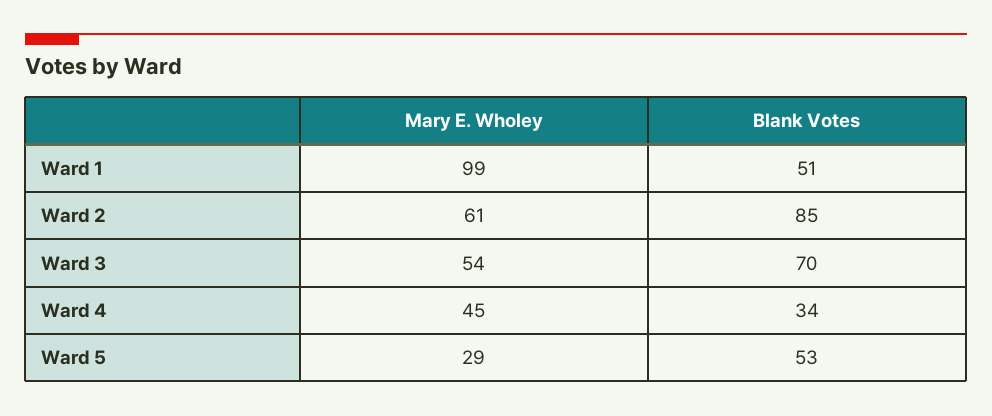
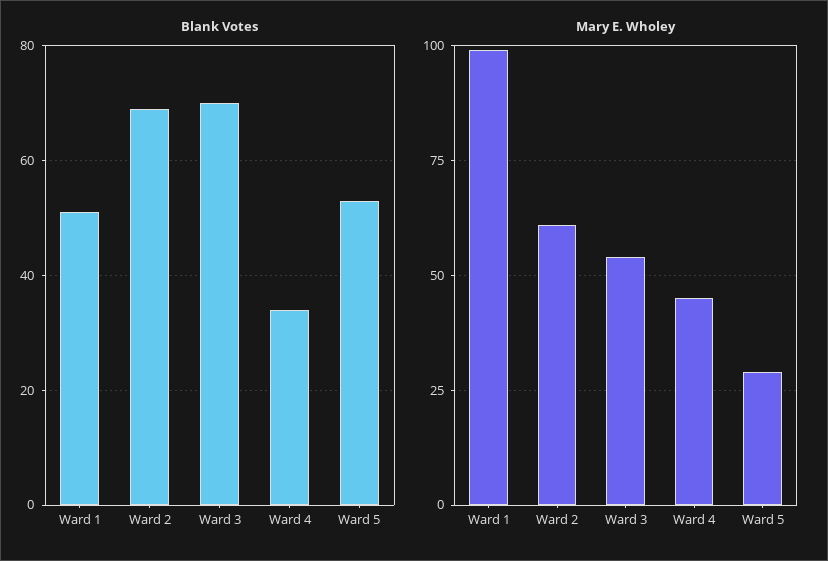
Blank Votes, Ward 2: 85 -> 70

